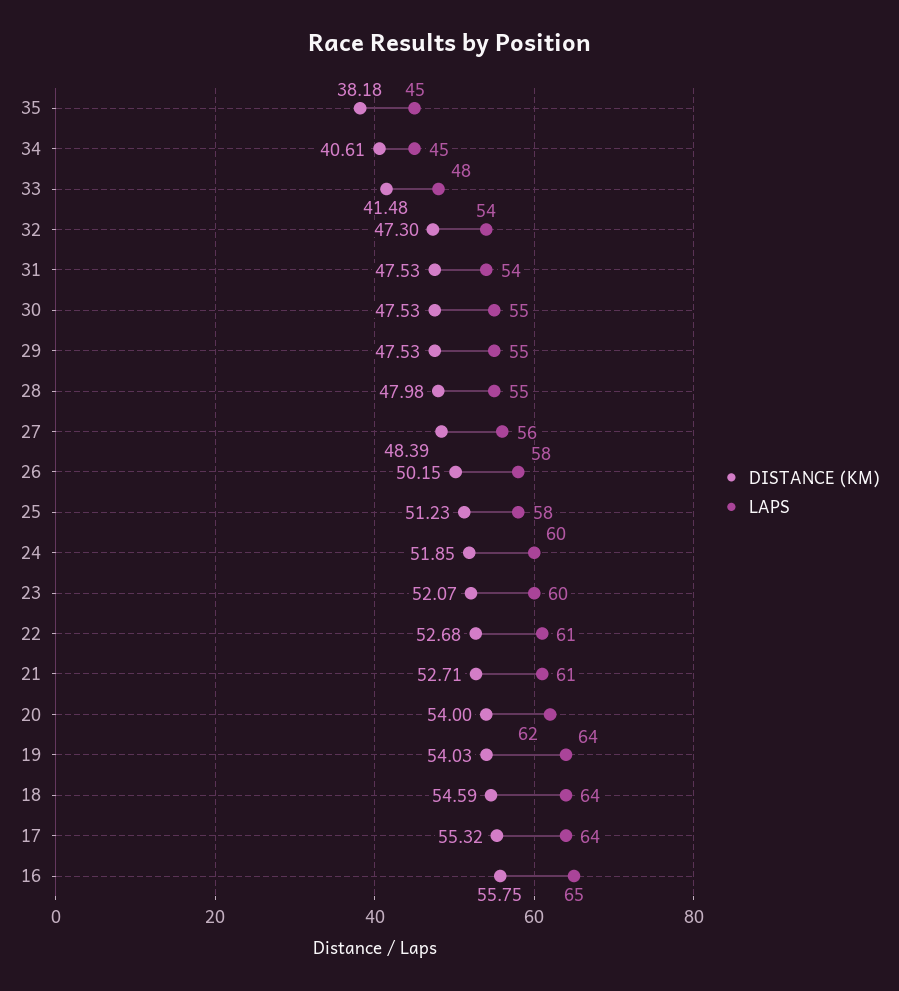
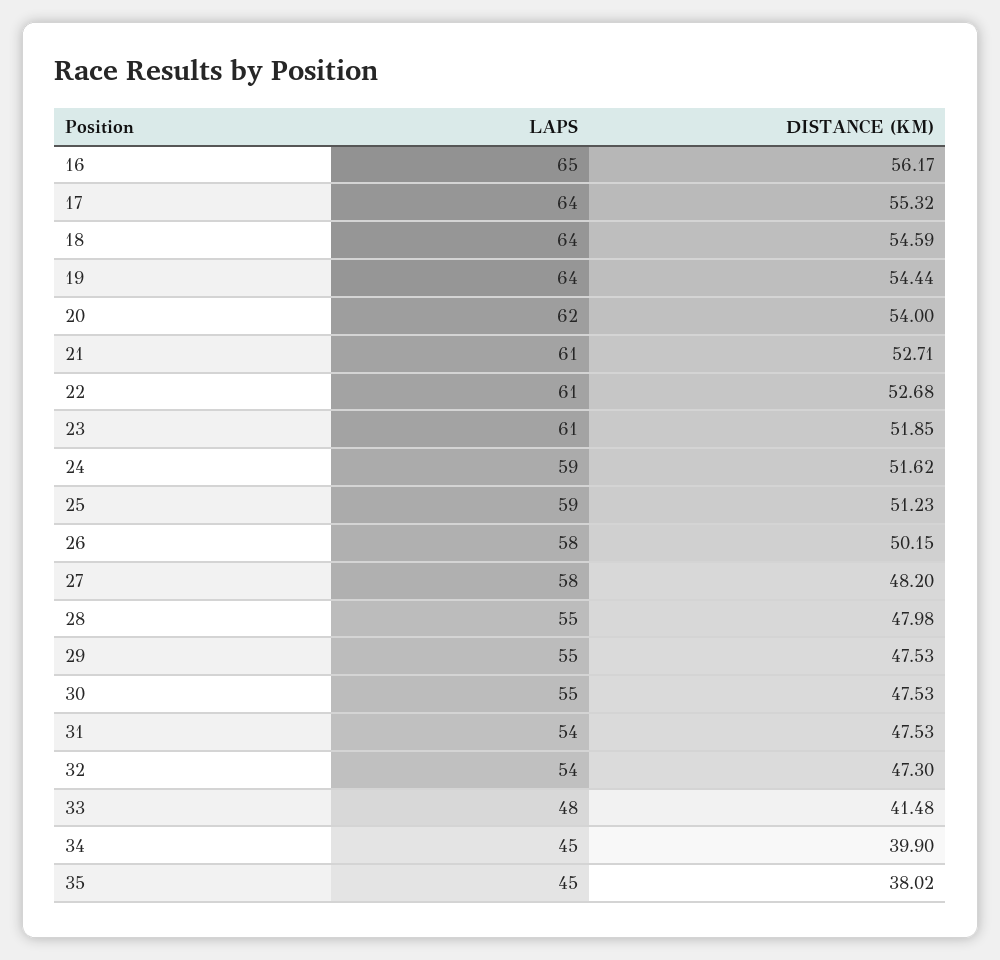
DISTANCE (KM), 35: 38.18 -> 38.02
DISTANCE (KM), 34: 40.61 -> 39.9
DISTANCE (KM), 27: 48.39 -> 48.2
LAPS, 27: 56 -> 58
LAPS, 25: 58 -> 59
DISTANCE (KM), 24: 51.85 -> 51.62
LAPS, 24: 60 -> 59
DISTANCE (KM), 23: 52.07 -> 51.85
LAPS, 23: 60 -> 61
DISTANCE (KM), 19: 54.03 -> 54.44
DISTANCE (KM), 16: 55.75 -> 56.17

